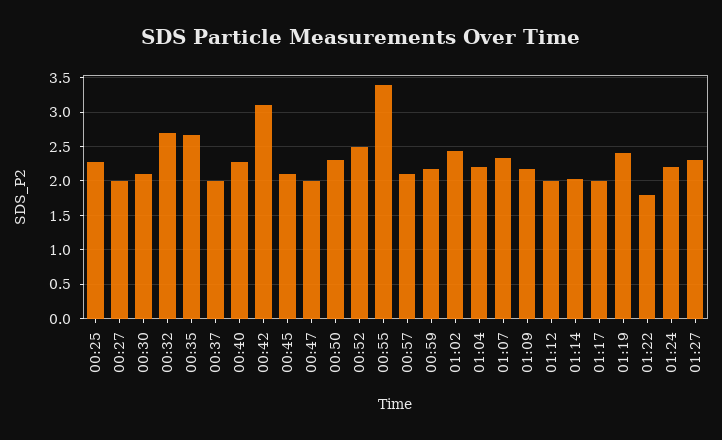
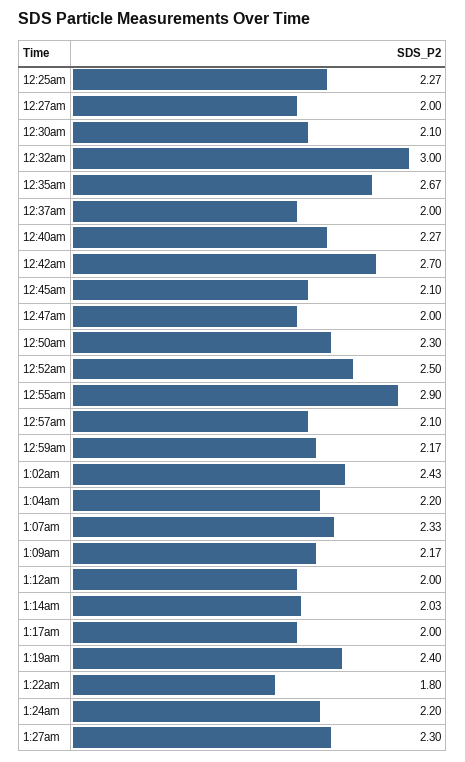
00:32: 2.7 -> 3
00:42: 3.1 -> 2.7
00:55: 3.4 -> 2.9

